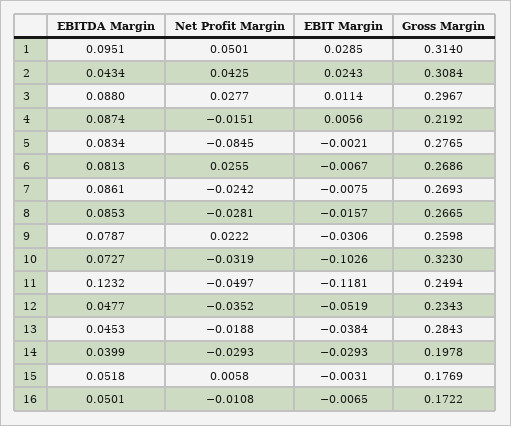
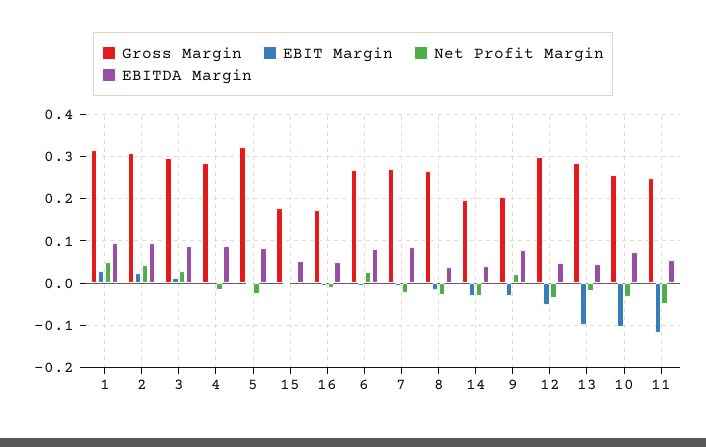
EBITDA Margin, 2: 0.0434 -> 0.1
Gross Margin, 4: 0.2192 -> 0.28
Net Profit Margin, 5: -0.0845 -> -0.02
Gross Margin, 5: 0.2765 -> 0.32
EBITDA Margin, 8: 0.0853 -> 0.04
Gross Margin, 9: 0.2598 -> 0.2
Gross Margin, 10: 0.323 -> 0.26
EBITDA Margin, 11: 0.1232 -> 0.06
Gross Margin, 12: 0.2343 -> 0.3
EBIT Margin, 13: -0.0384 -> -0.1

